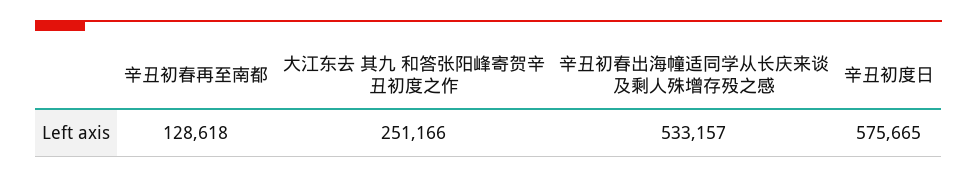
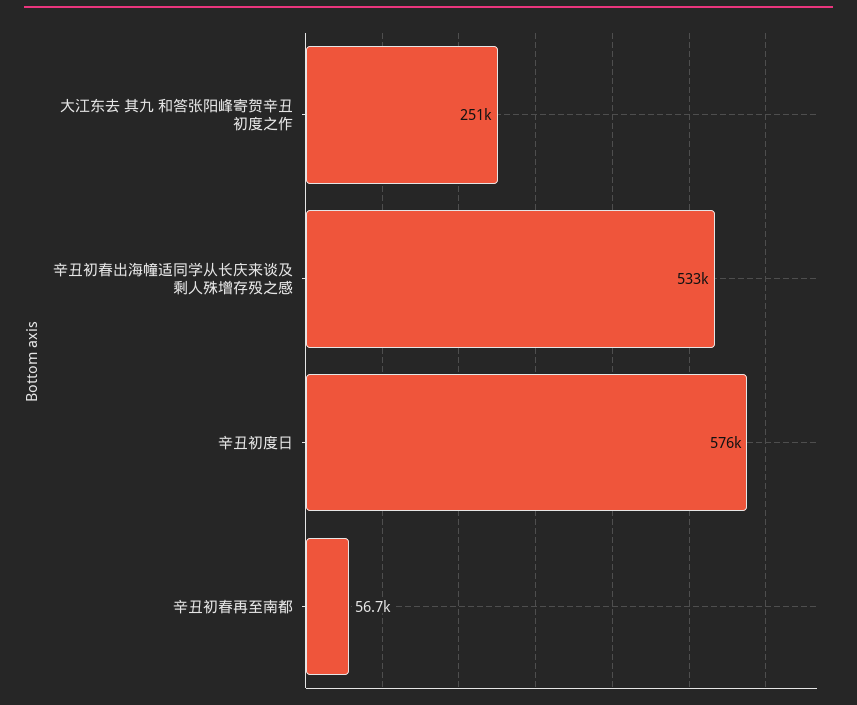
辛丑初春再至南都: 128618 -> 56700

